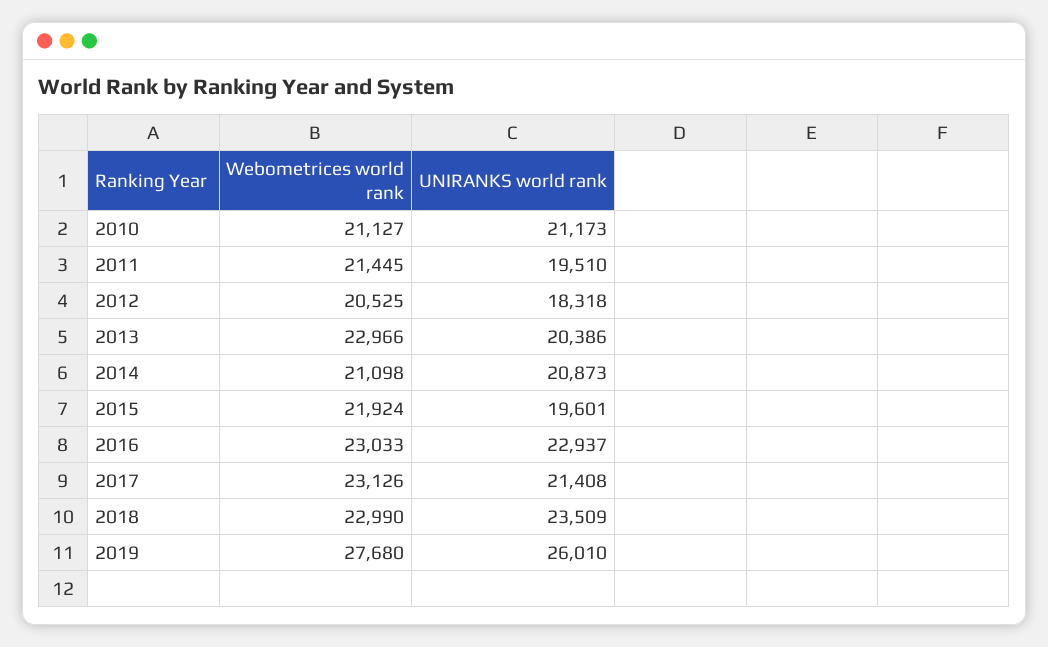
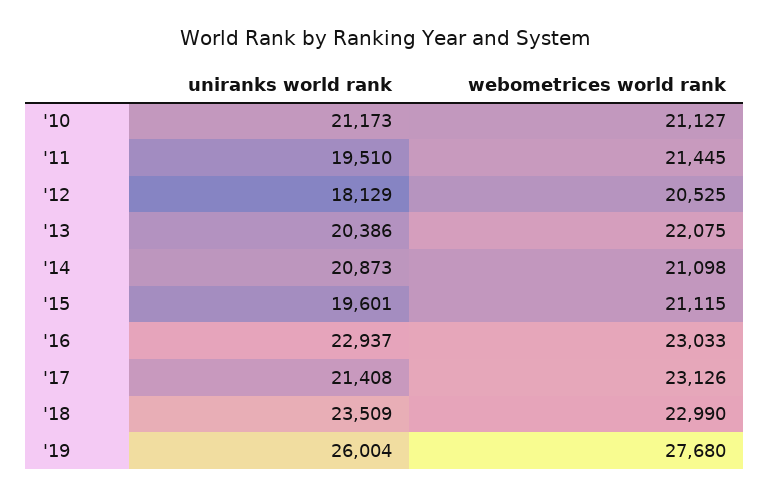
UNIRANKS world rank, 2012: 18318 -> 18129
Webometrices world rank, 2013: 22966 -> 22075
Webometrices world rank, 2015: 21924 -> 21115
UNIRANKS world rank, 2019: 26010 -> 26004

